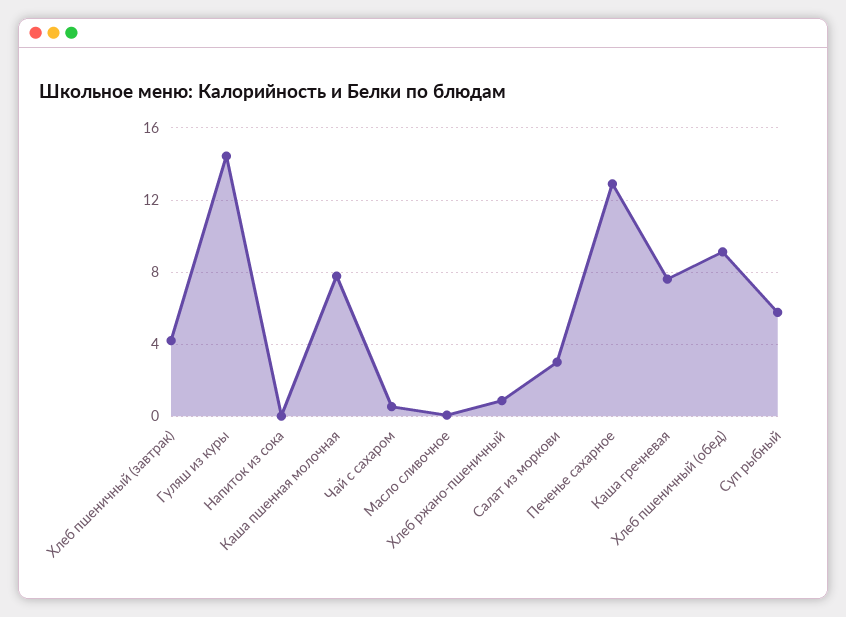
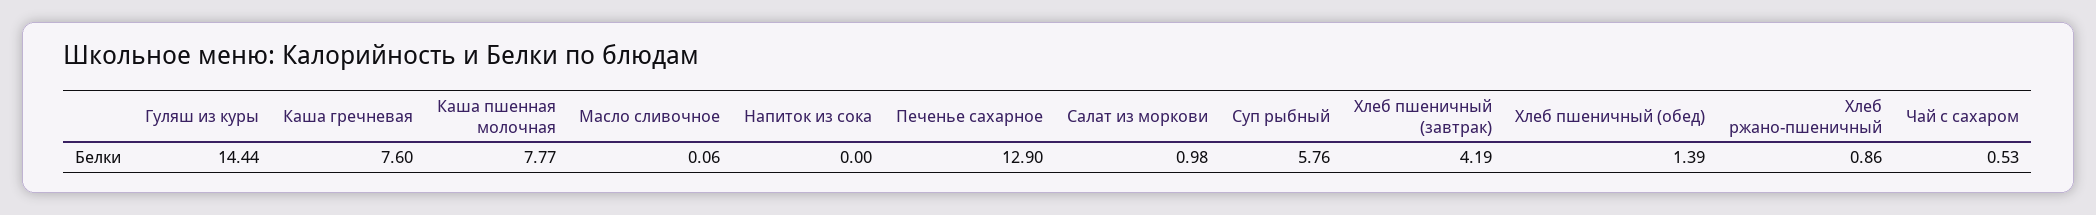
Салат из моркови: 3 -> 0.98
Хлеб пшеничный (обед): 9 -> 1.39

